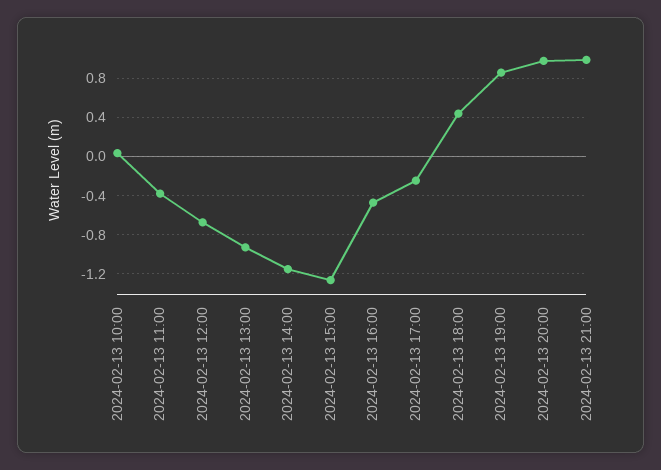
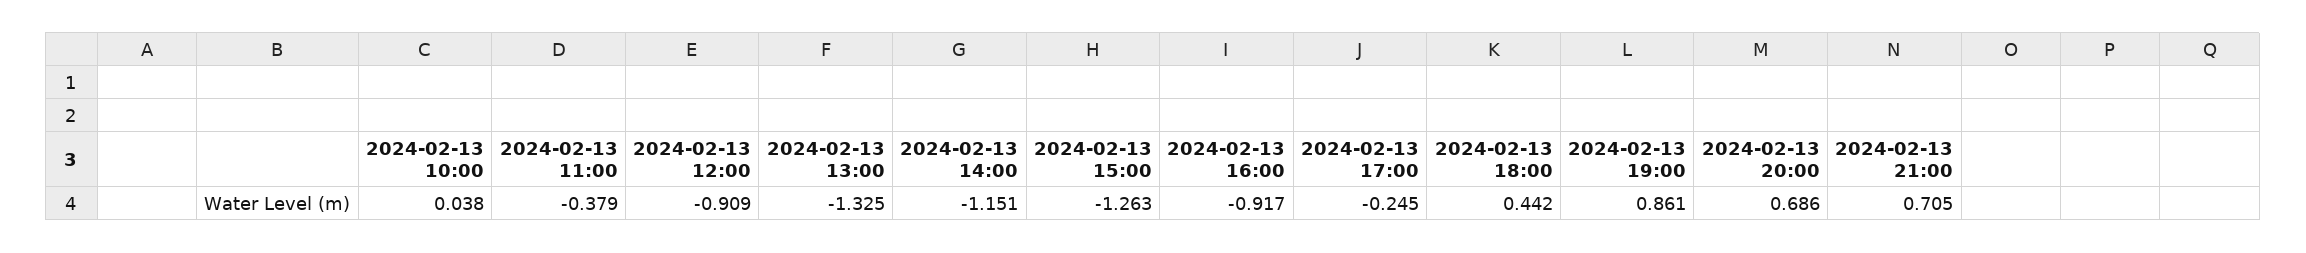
2024-02-13 12:00: -0.7 -> -0.909
2024-02-13 13:00: -0.9 -> -1.325
2024-02-13 16:00: -0.5 -> -0.917
2024-02-13 20:00: 1 -> 0.686
2024-02-13 21:00: 1 -> 0.705

